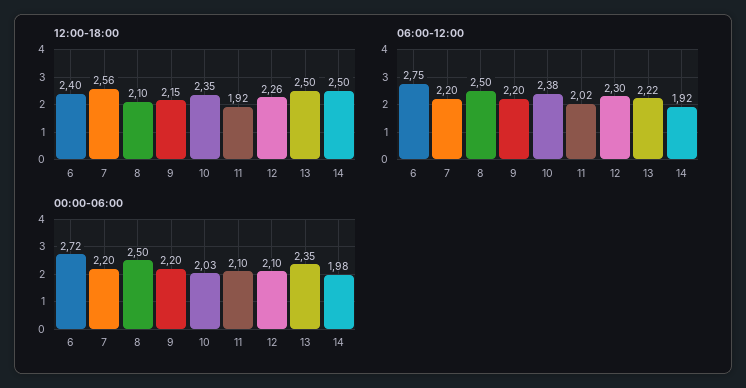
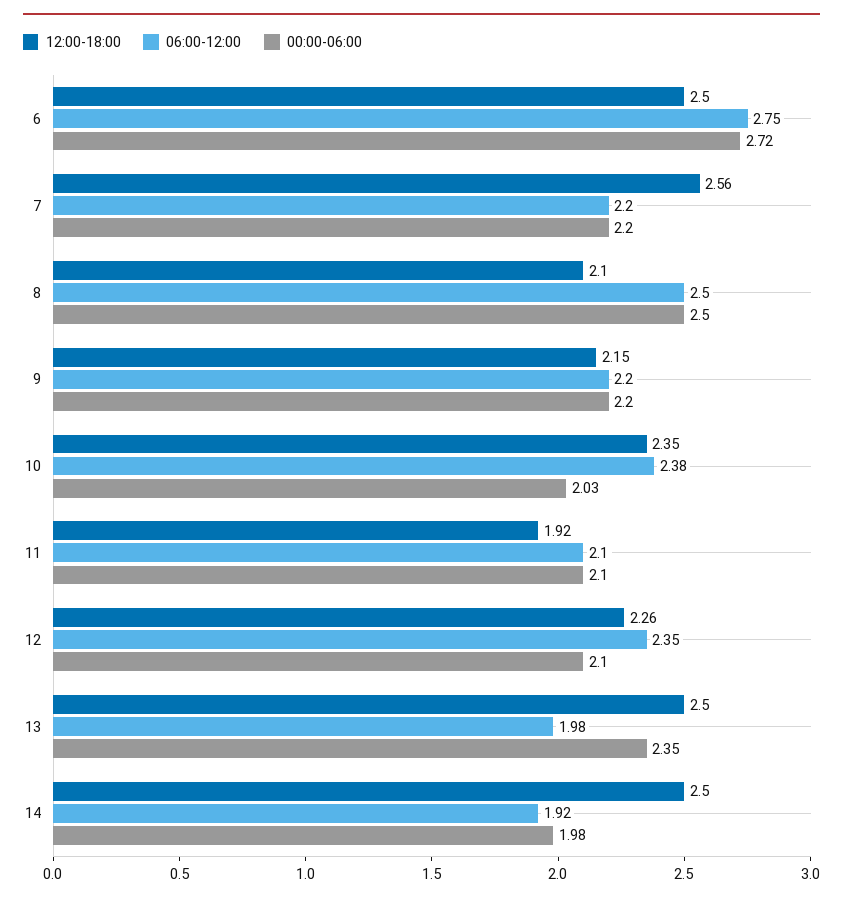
12:00-18:00, 6: 2.4 -> 2.5
06:00-12:00, 11: 2.02 -> 2.1
06:00-12:00, 12: 2.3 -> 2.35
06:00-12:00, 13: 2.22 -> 1.98

